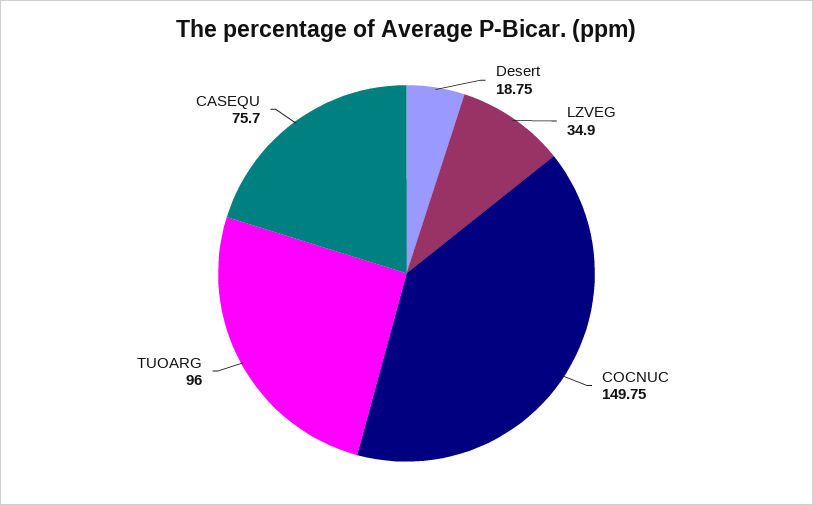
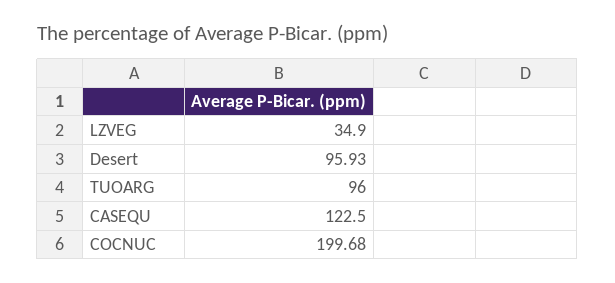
Desert: 18.75 -> 95.93
COCNUC: 149.75 -> 199.68
CASEQU: 75.7 -> 122.5

